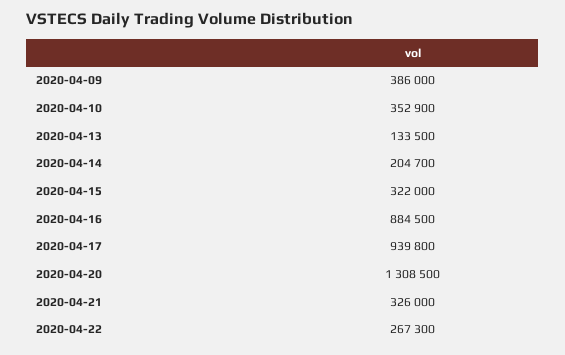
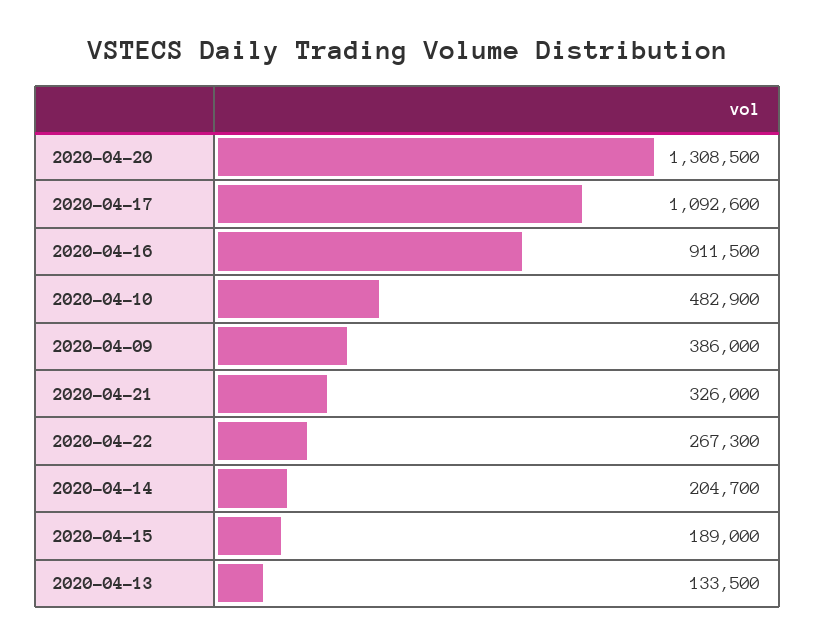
2020-04-10: 352900 -> 482900
2020-04-15: 322000 -> 189000
2020-04-16: 884500 -> 911500
2020-04-17: 939800 -> 1092600

